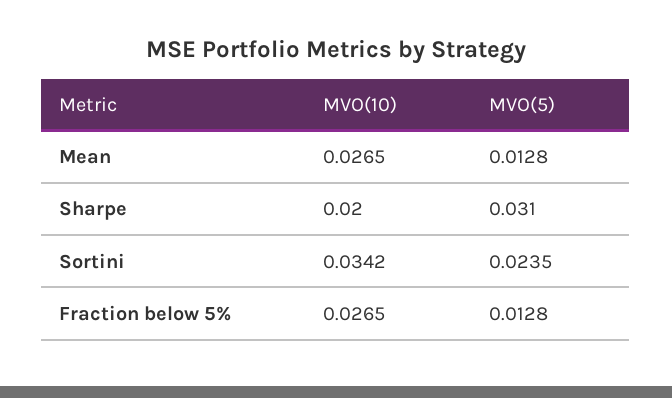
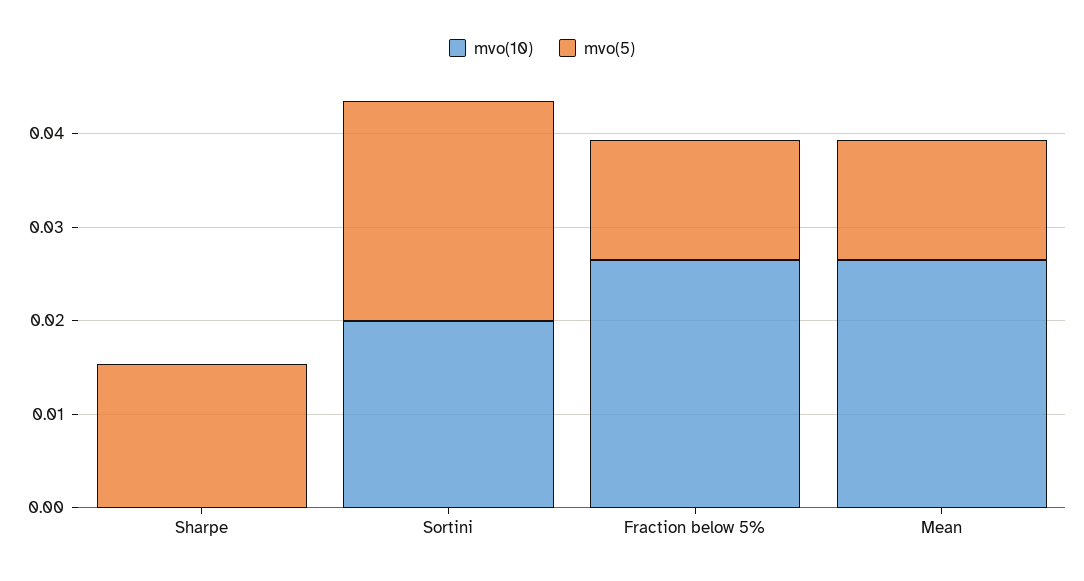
MVO(10), Sharpe: 0.02 -> 0
MVO(5), Sharpe: 0.031 -> 0.016
MVO(10), Sortini: 0.0342 -> 0.02

